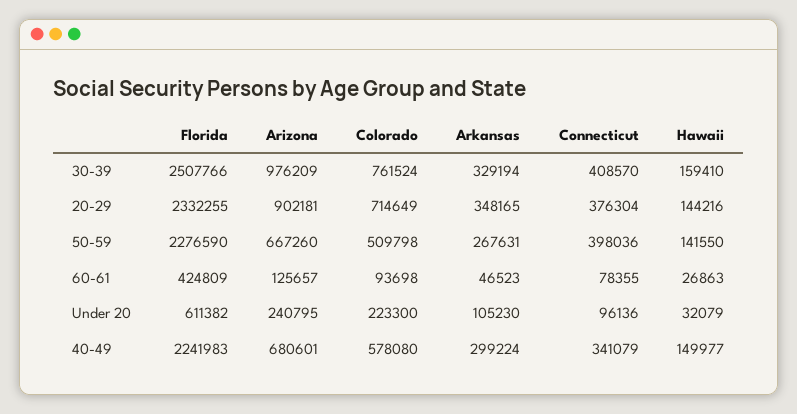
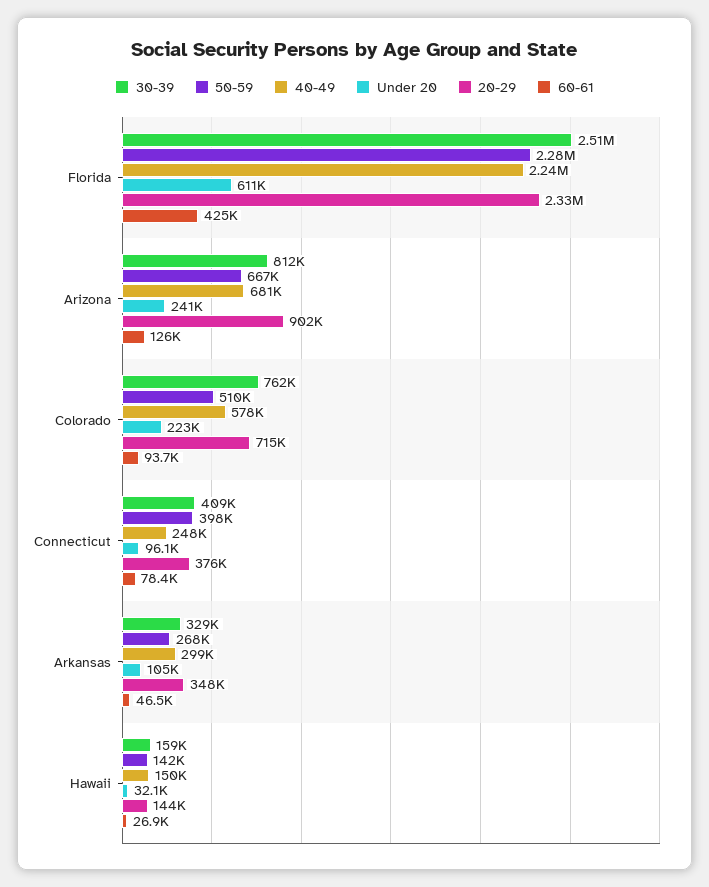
30-39, Arizona: 976209 -> 812000
40-49, Connecticut: 341079 -> 248000

